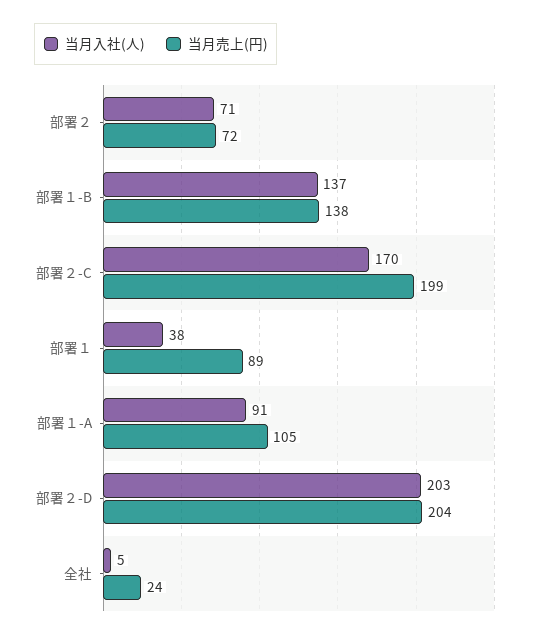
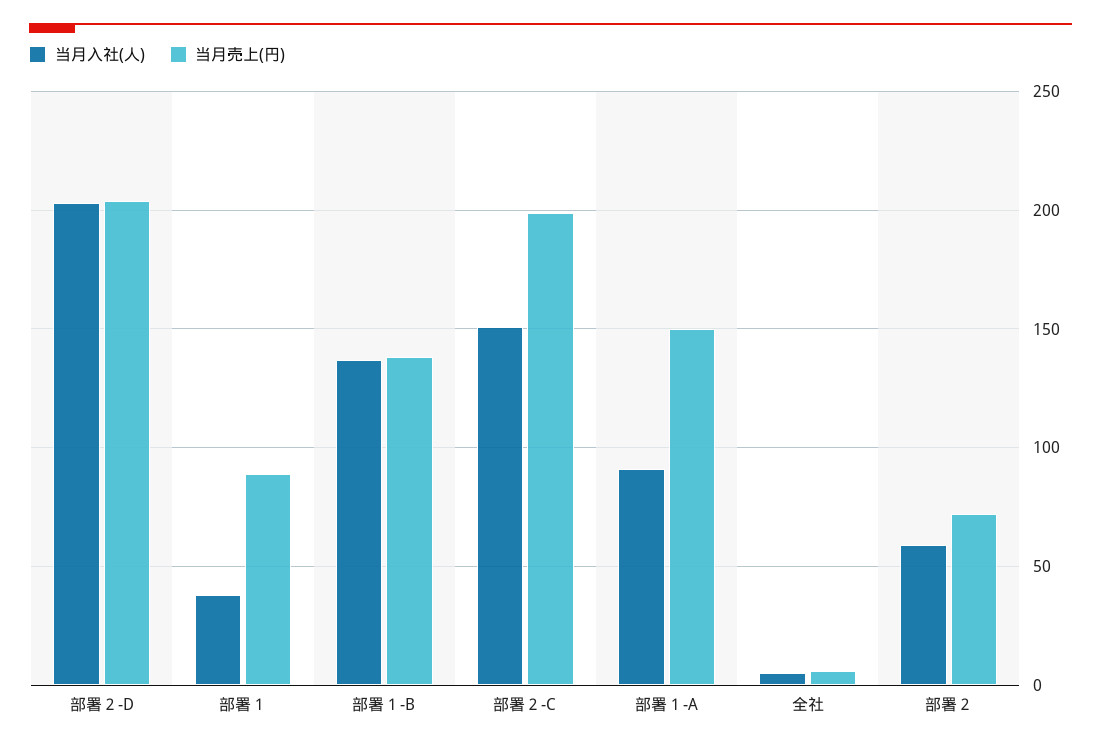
当月入社(人), 部署２: 71 -> 60
当月入社(人), 部署２-C: 170 -> 150
当月売上(円), 部署１-A: 105 -> 150
当月売上(円), 全社: 24 -> 5

